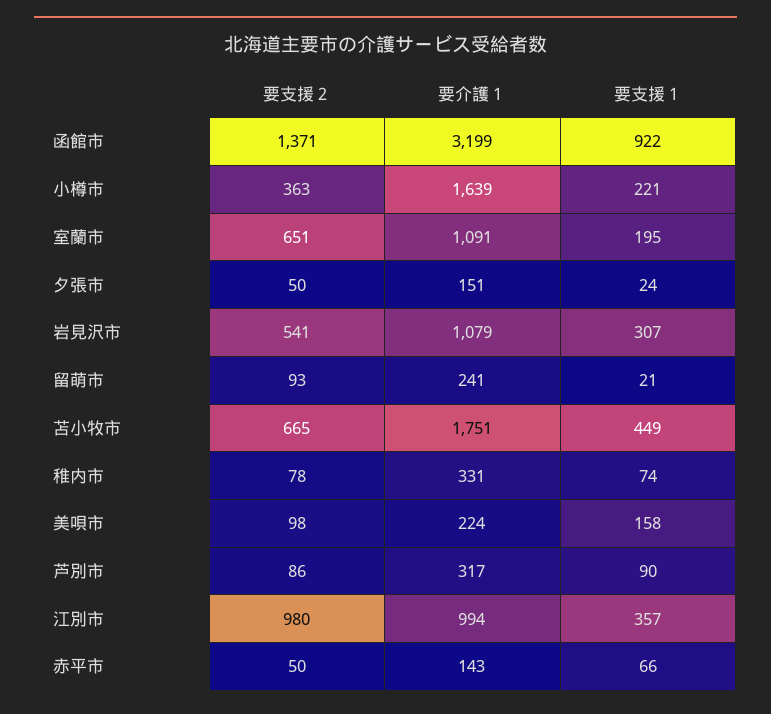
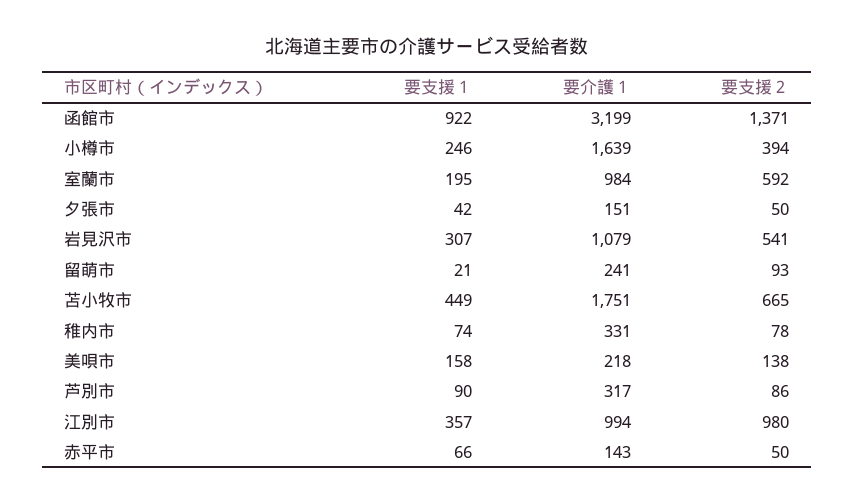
要支援２, 小樽市: 363 -> 394
要支援１, 小樽市: 221 -> 246
要支援２, 室蘭市: 651 -> 592
要介護１, 室蘭市: 1091 -> 984
要支援１, 夕張市: 24 -> 42
要支援２, 美唄市: 98 -> 138
要介護１, 美唄市: 224 -> 218

